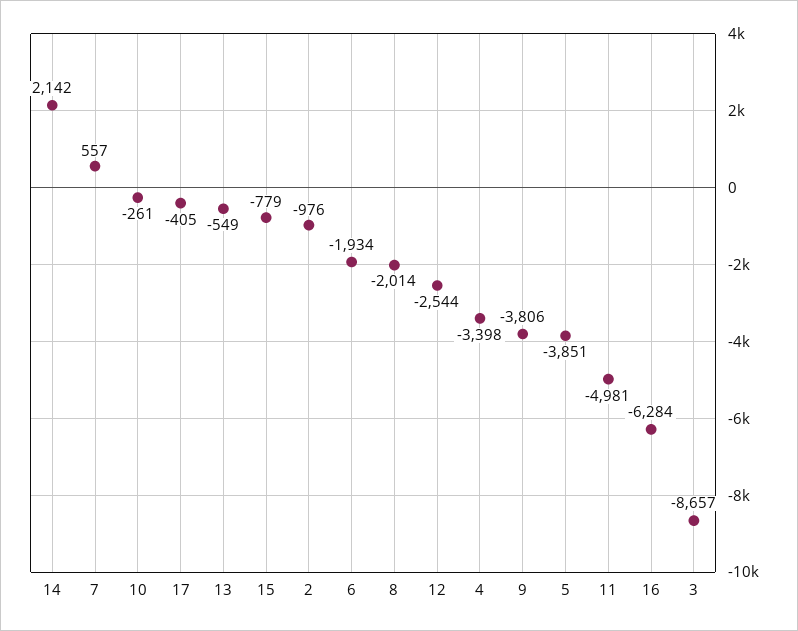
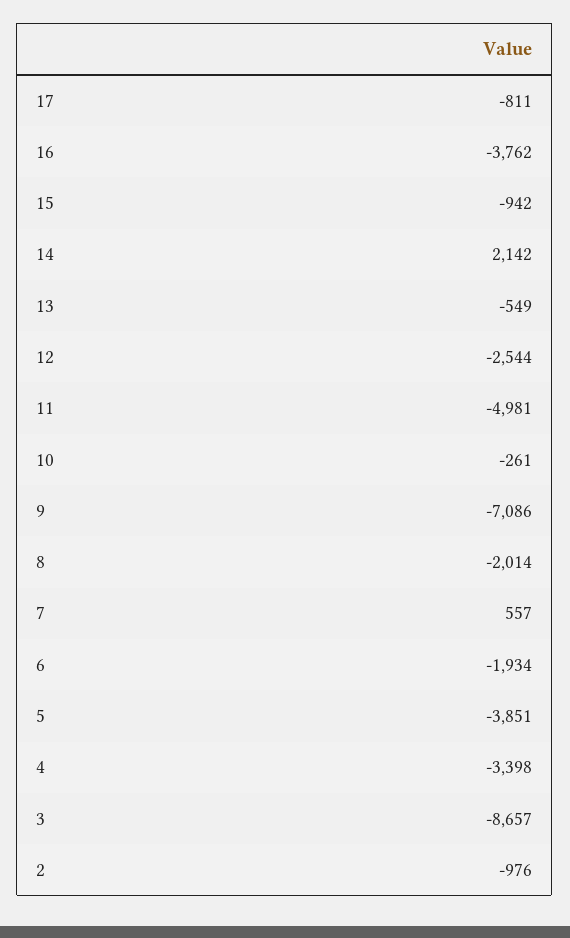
17: -405 -> -811
15: -779 -> -942
9: -3806 -> -7086
16: -6284 -> -3762

